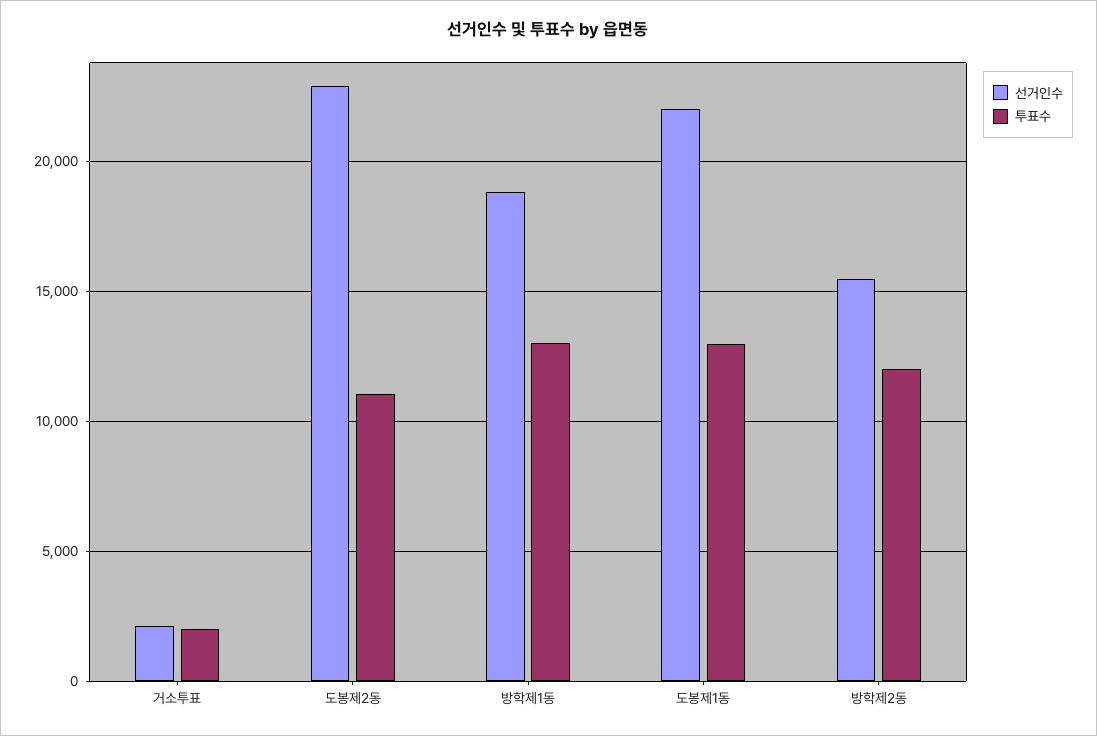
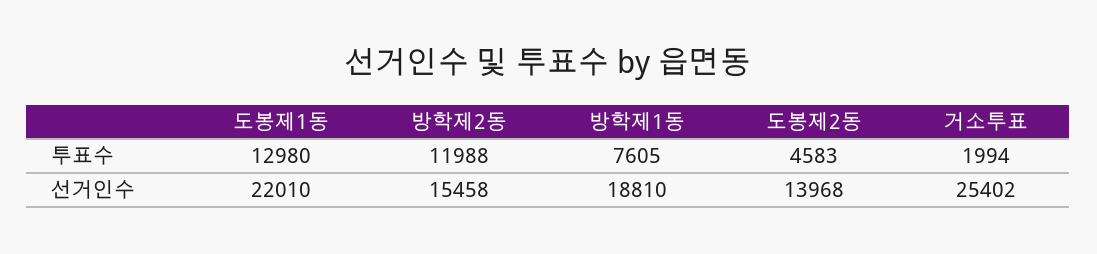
선거인수, 거소투표: 2000 -> 25402
선거인수, 도봉제2동: 23000 -> 13968
투표수, 도봉제2동: 11000 -> 4583
투표수, 방학제1동: 13000 -> 7605

